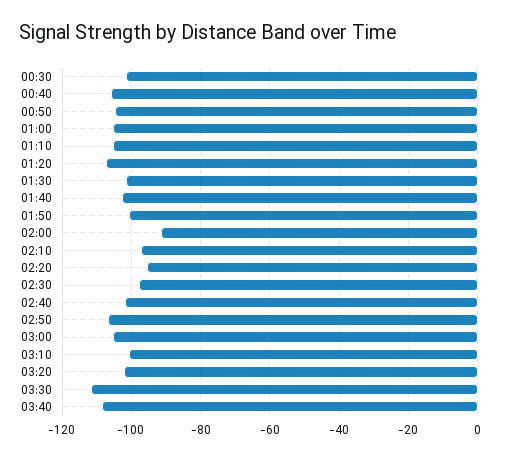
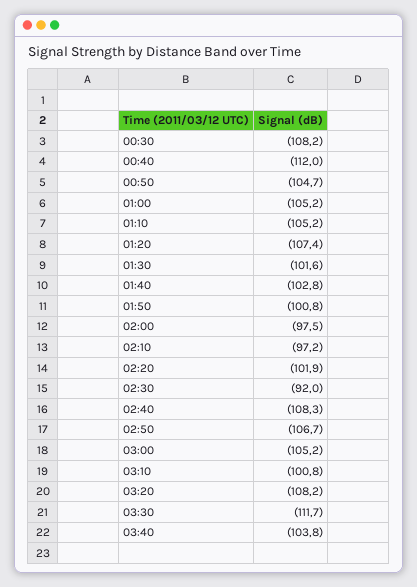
00:30: -102 -> -108.2
00:40: -106 -> -112
02:00: -92 -> -97.5
02:20: -96 -> -101.9
02:30: -98 -> -92
02:40: -102 -> -108.3
03:20: -102 -> -108.2
03:40: -108 -> -103.8

